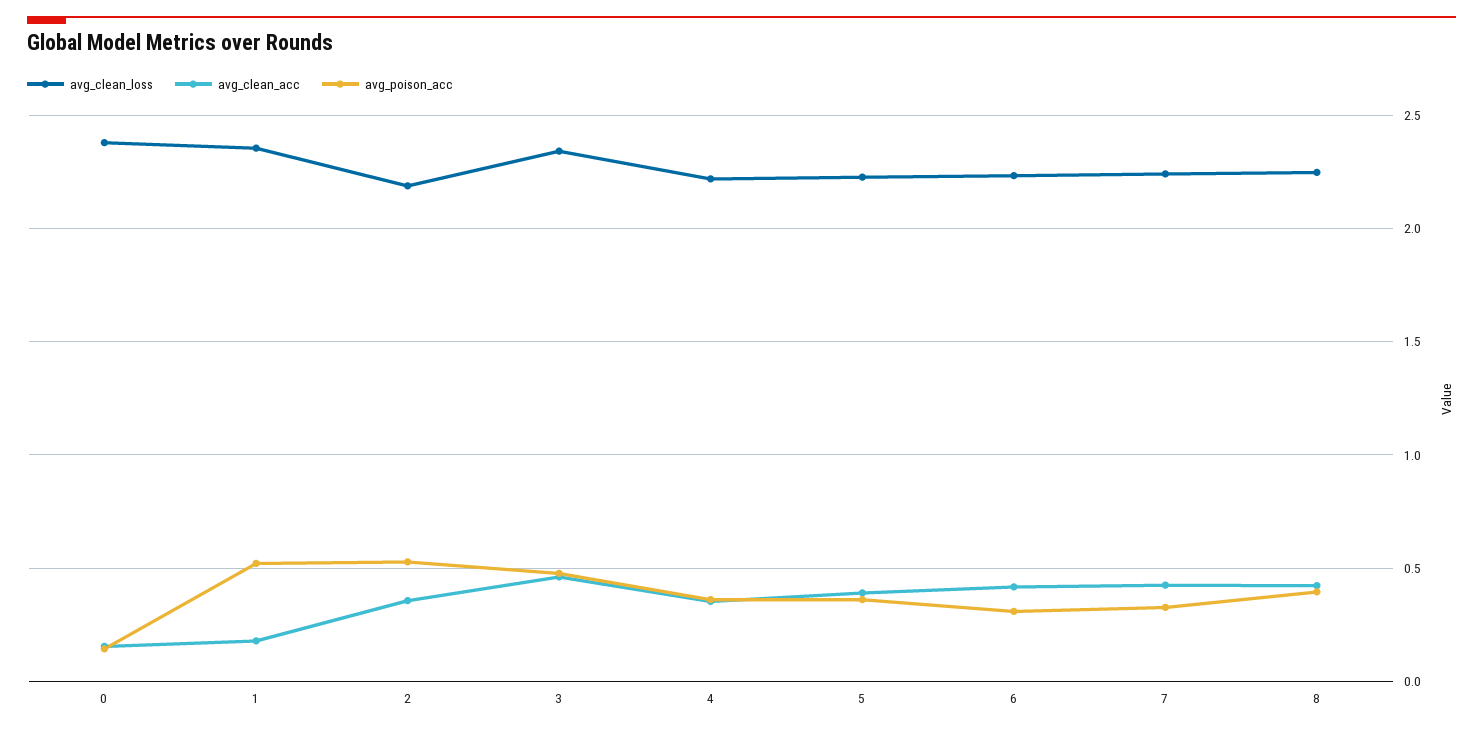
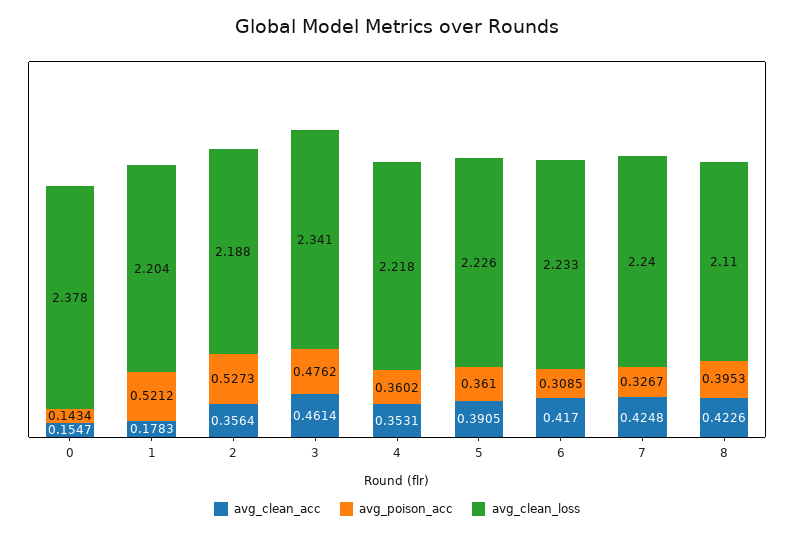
avg_clean_loss, 1: 2.35 -> 2.204
avg_clean_loss, 8: 2.25 -> 2.11

